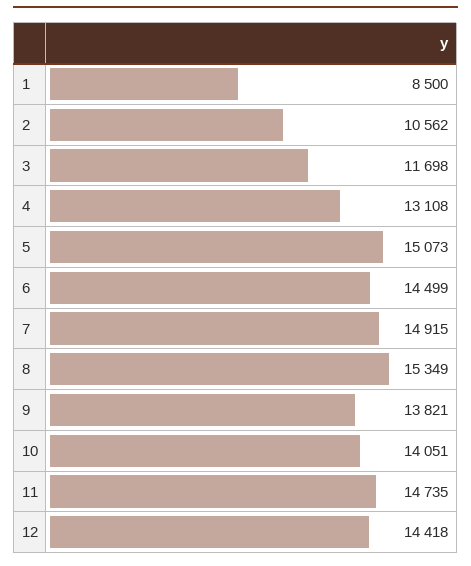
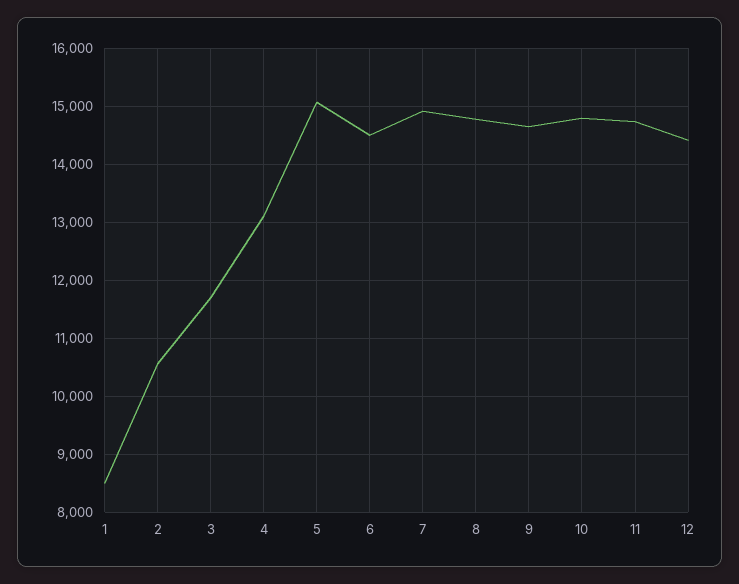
8: 15349 -> 14800
9: 13821 -> 14600
10: 14051 -> 14800

